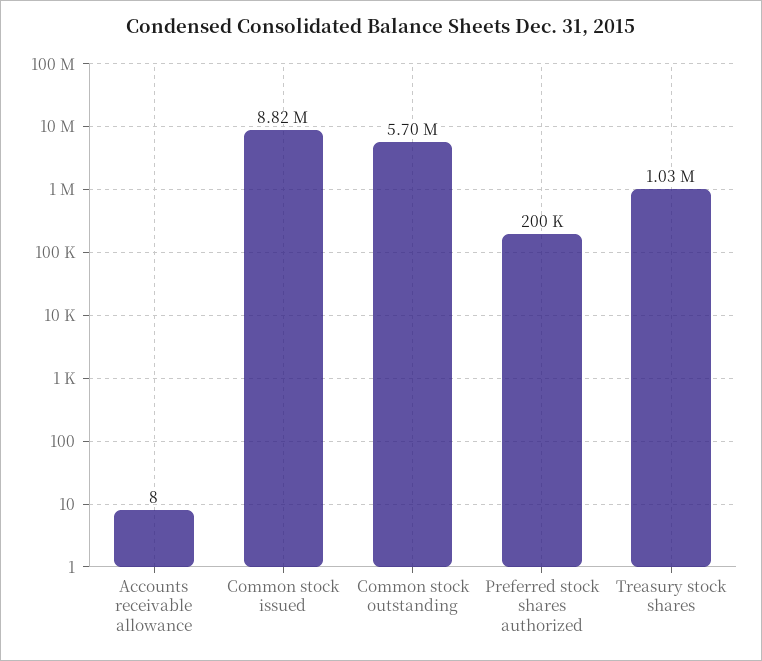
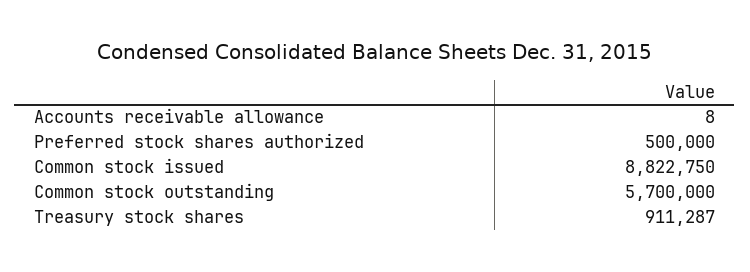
Preferred stock shares authorized: 200000 -> 500000
Treasury stock shares: 1030000 -> 911287

